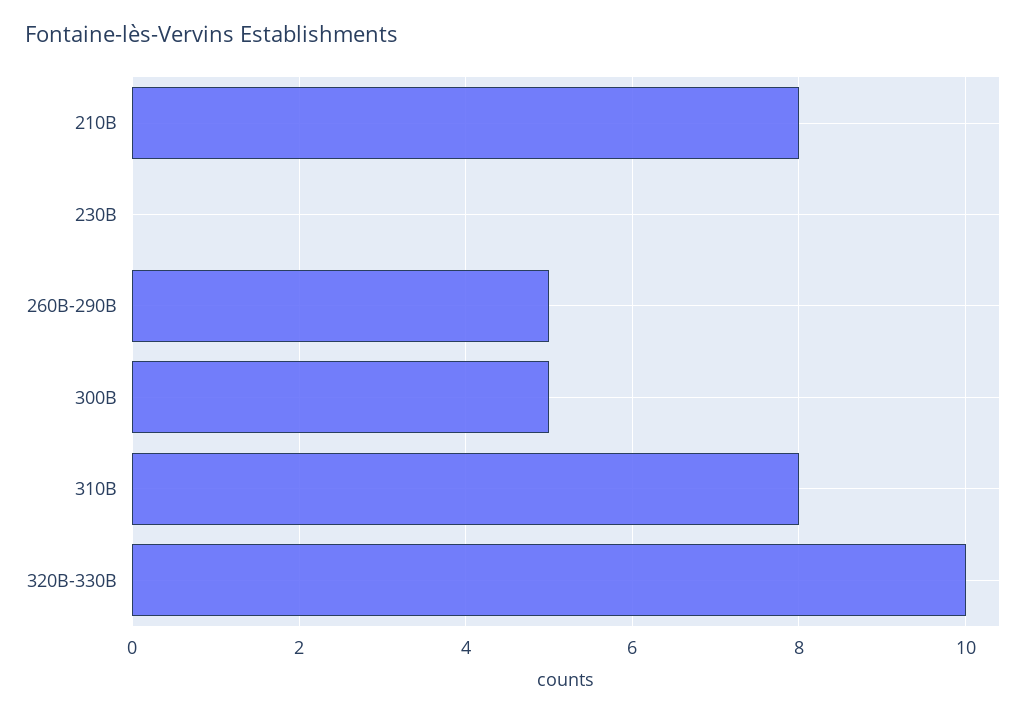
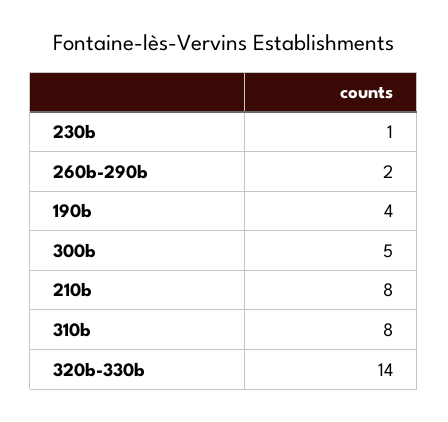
230B: 0 -> 1
260B-290B: 5 -> 2
320B-330B: 10 -> 14
190b: none -> 4

